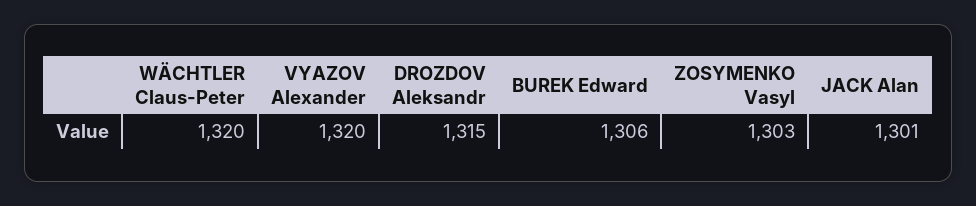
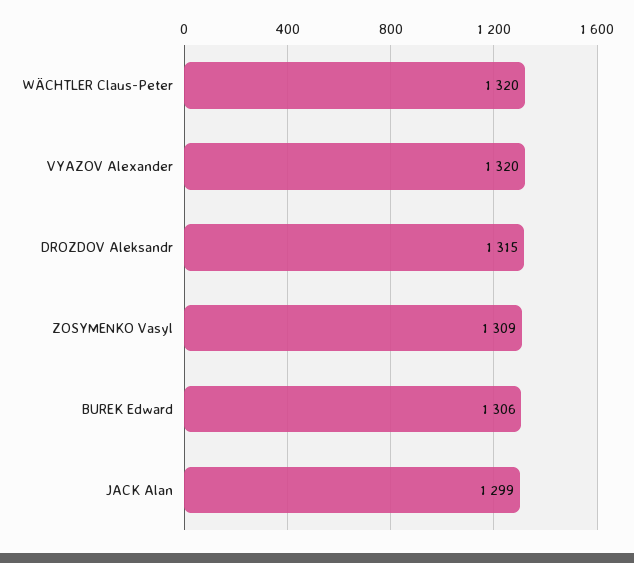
ZOSYMENKO Vasyl: 1303 -> 1309
JACK Alan: 1301 -> 1299

